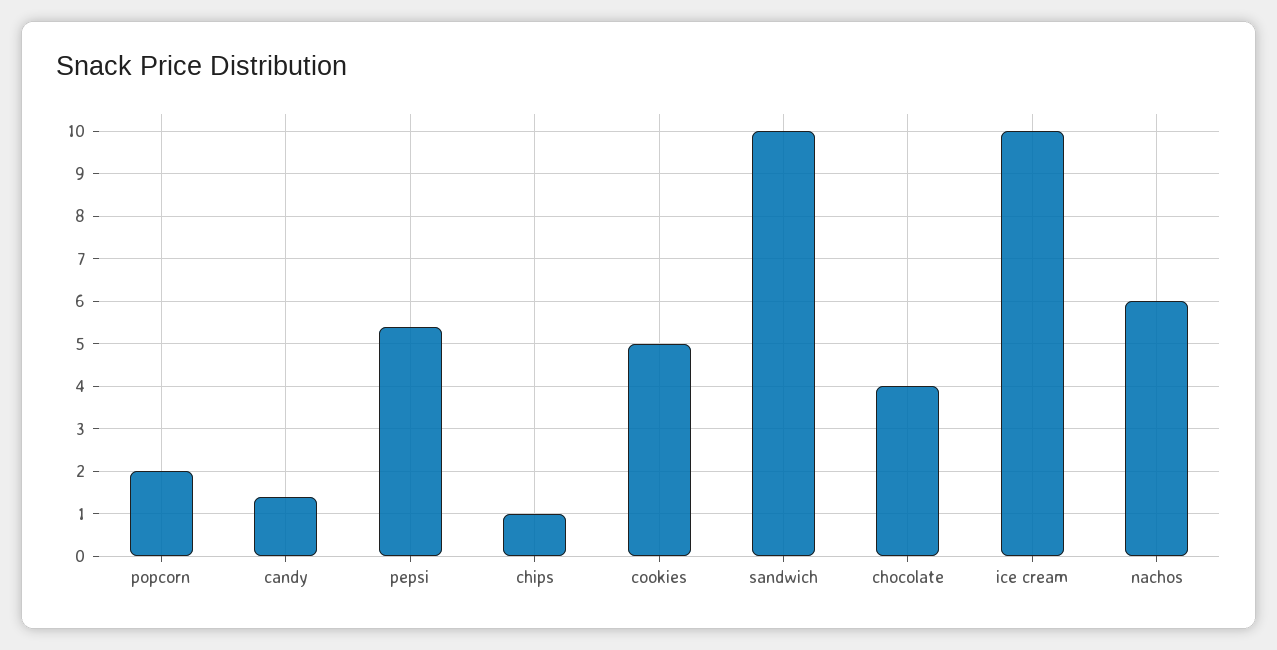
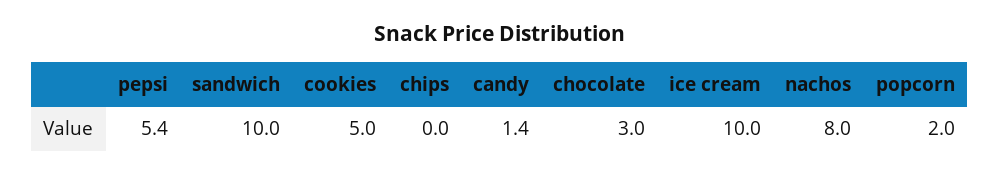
chips: 1 -> 0
chocolate: 4 -> 3
nachos: 6 -> 8

